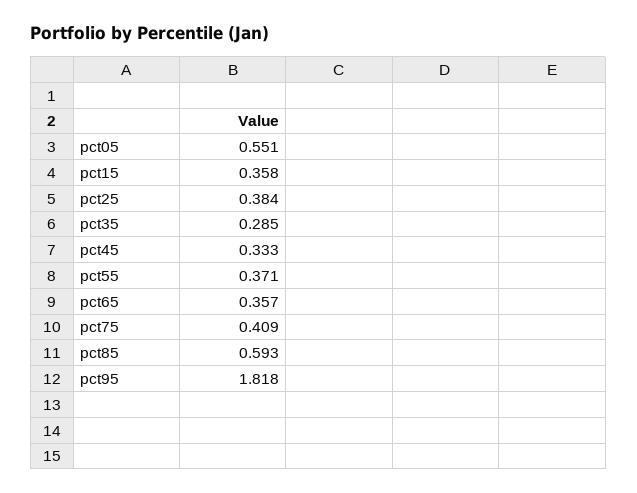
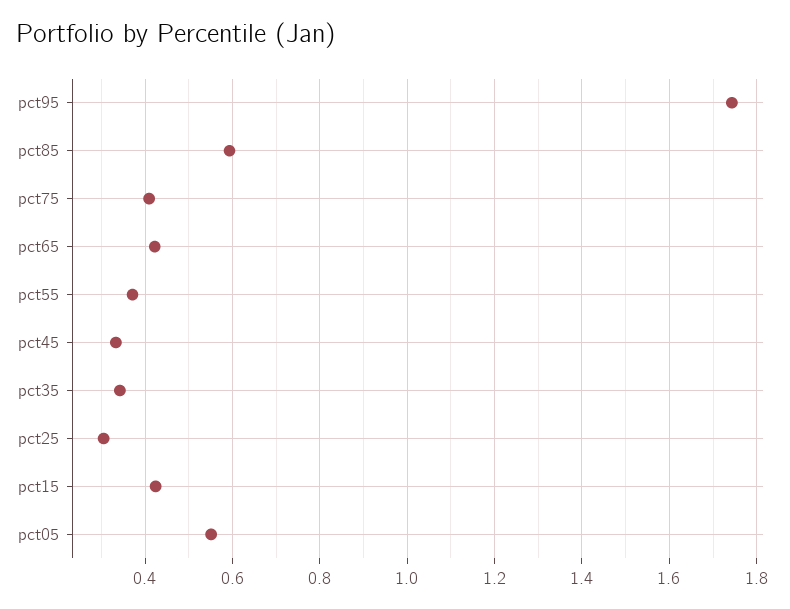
pct15: 0.358 -> 0.42
pct25: 0.384 -> 0.3
pct35: 0.285 -> 0.34
pct65: 0.357 -> 0.42
pct95: 1.818 -> 1.74

